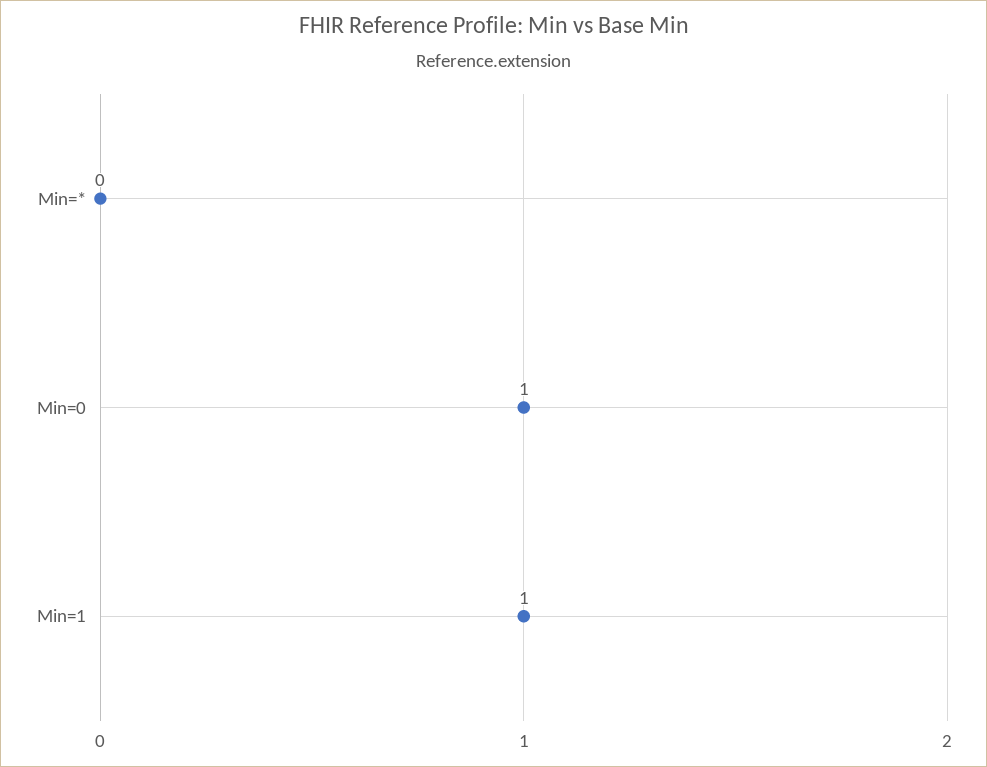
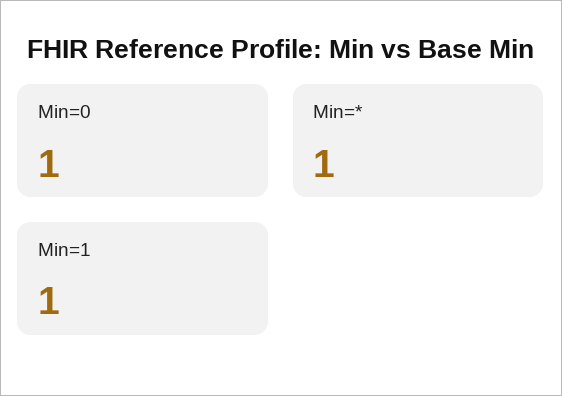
Min=*: 0 -> 1

